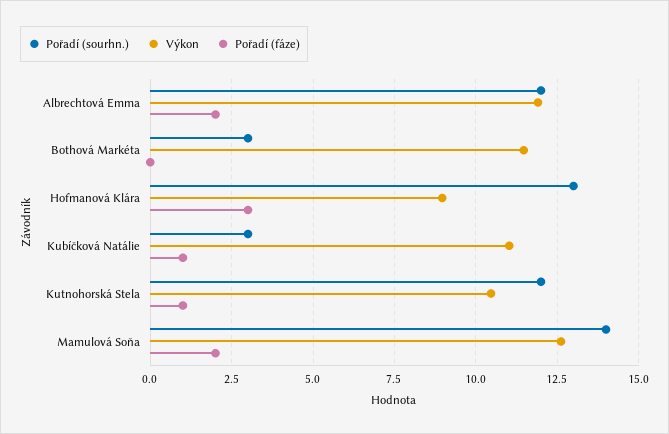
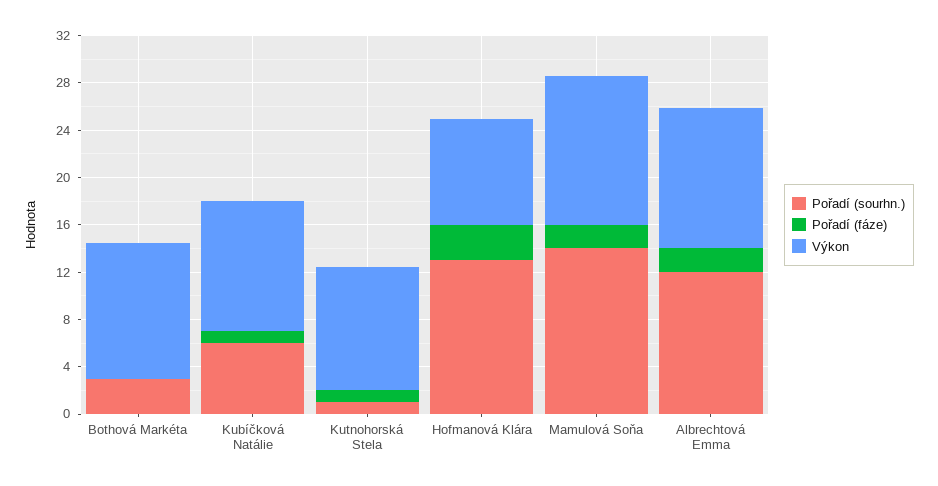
Pořadí (sourhn.), Kubíčková Natálie: 3 -> 6
Pořadí (sourhn.), Kutnohorská Stela: 12 -> 1

